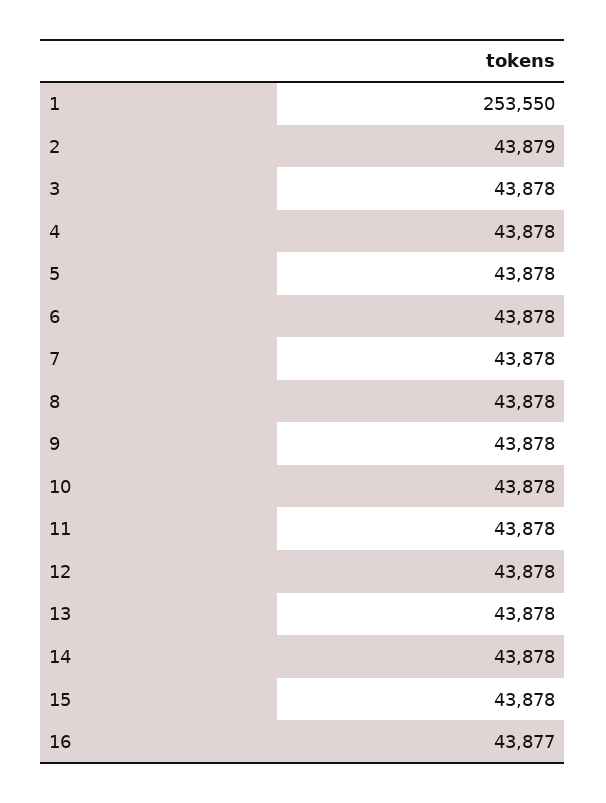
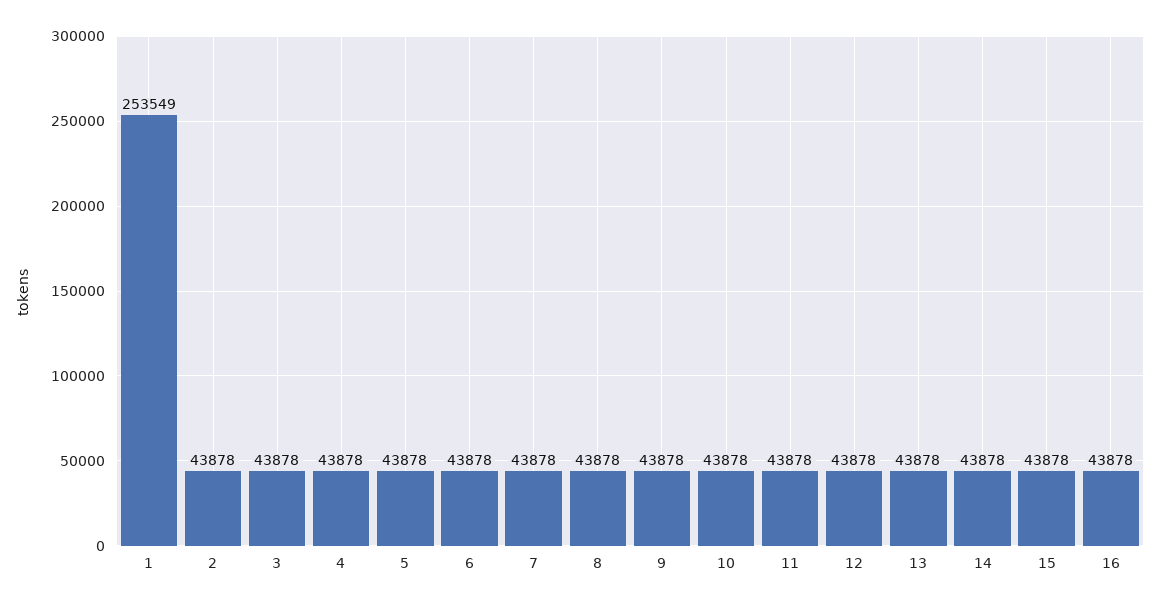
1: 253550 -> 253549
2: 43879 -> 43878
16: 43877 -> 43878

